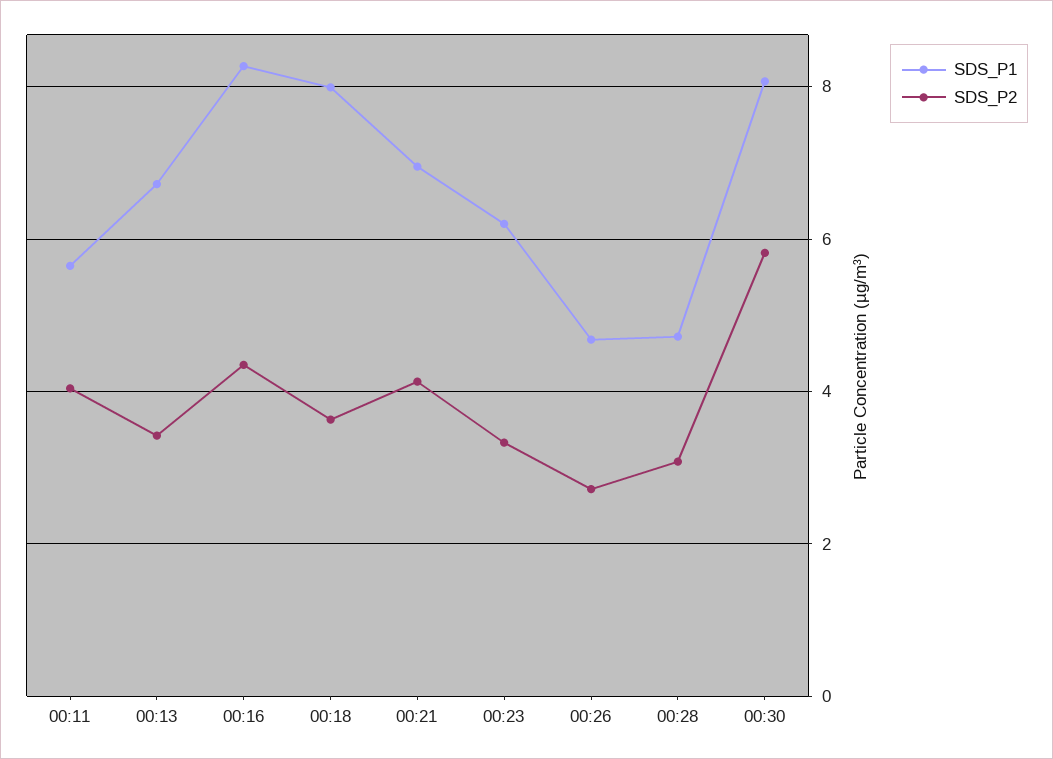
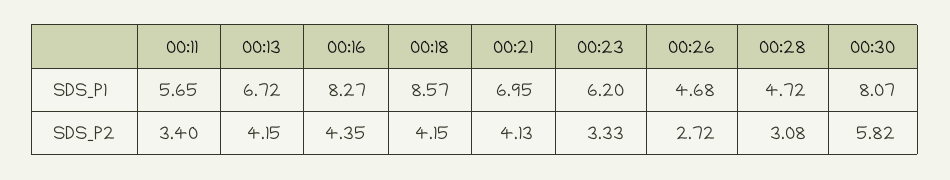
SDS_P2, 00:11: 4 -> 3.4
SDS_P2, 00:13: 3.4 -> 4.15
SDS_P1, 00:18: 8 -> 8.57
SDS_P2, 00:18: 3.6 -> 4.15

